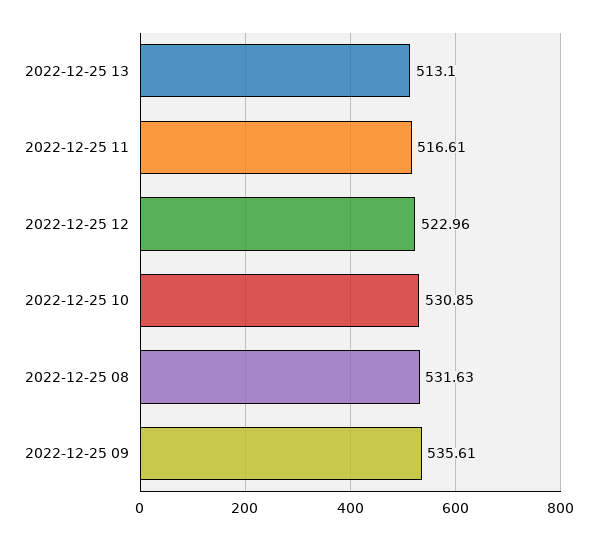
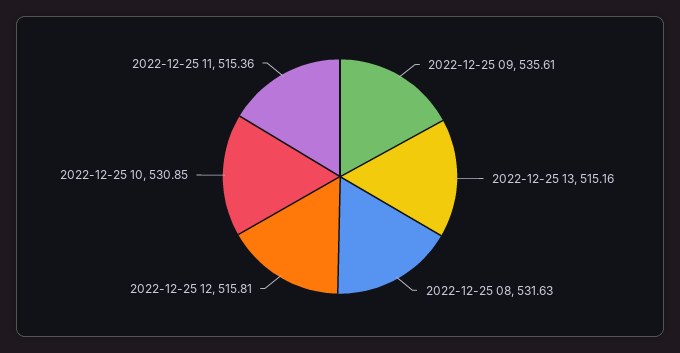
2022-12-25 13: 513.1 -> 515.16
2022-12-25 11: 516.61 -> 515.36
2022-12-25 12: 522.96 -> 515.81

